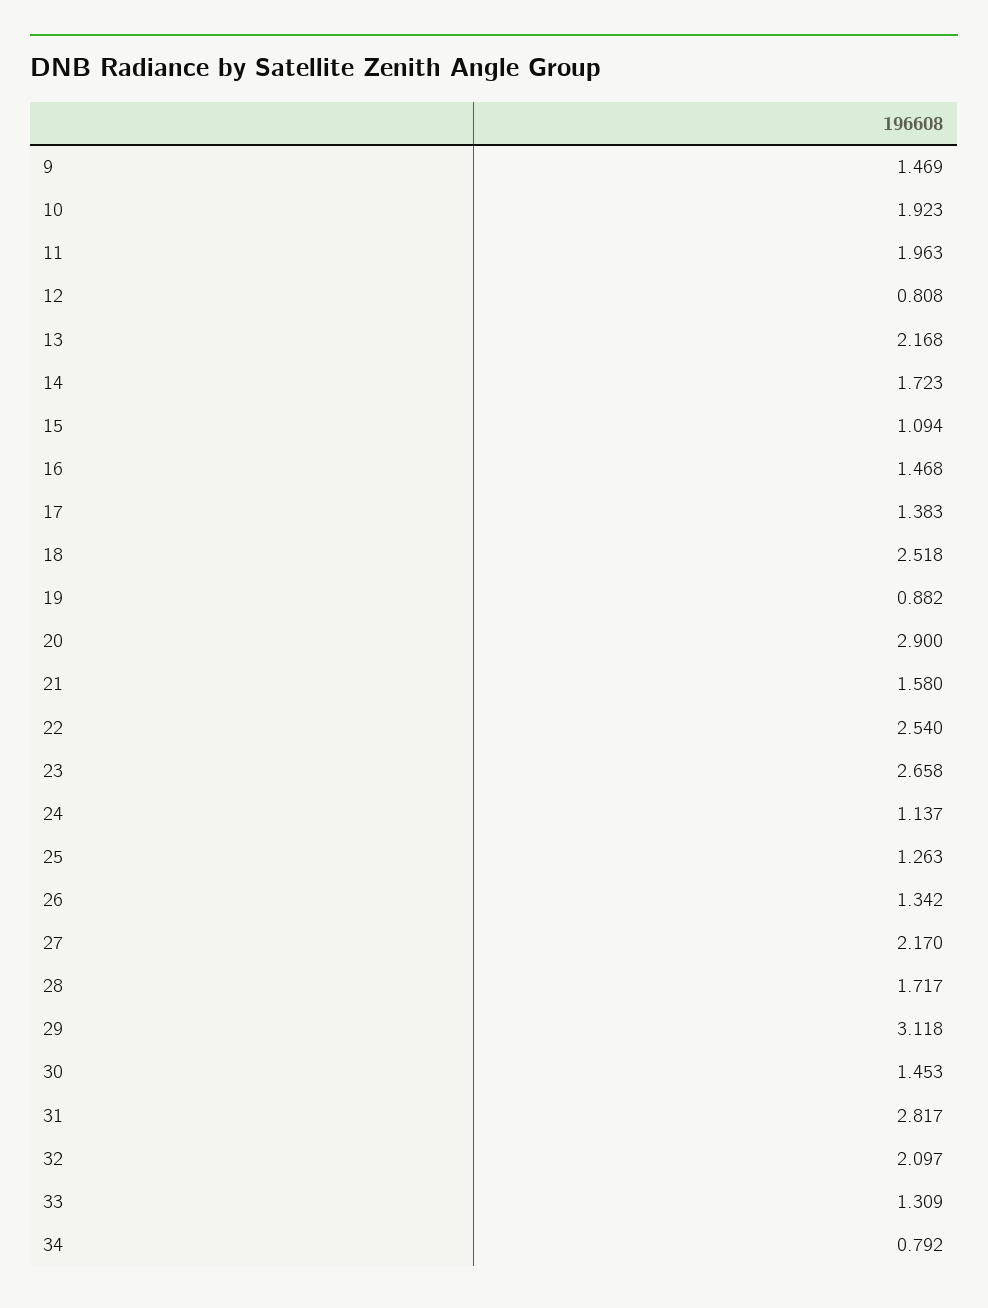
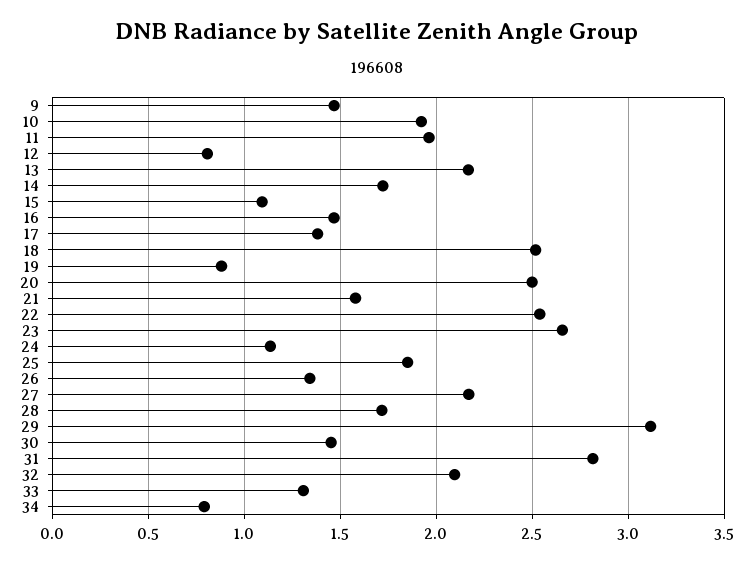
20: 2.9 -> 2.5
25: 1.263 -> 1.85

